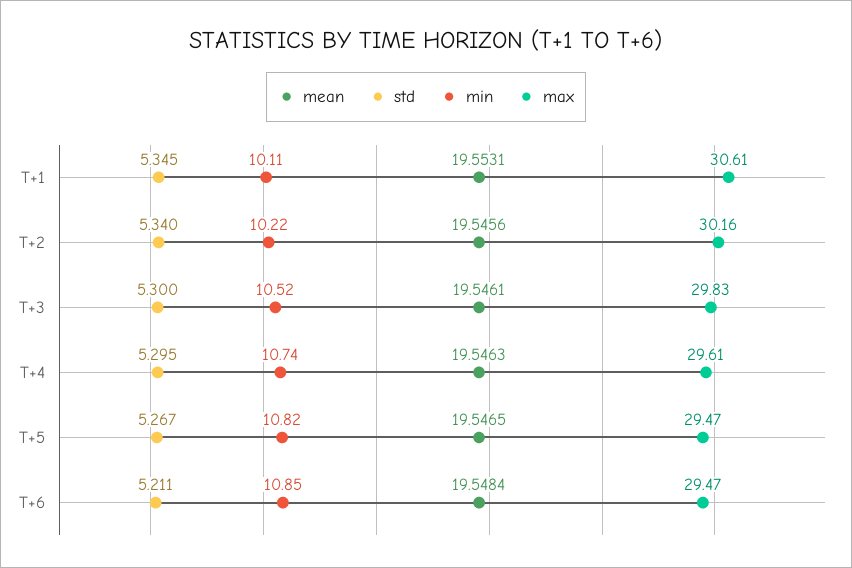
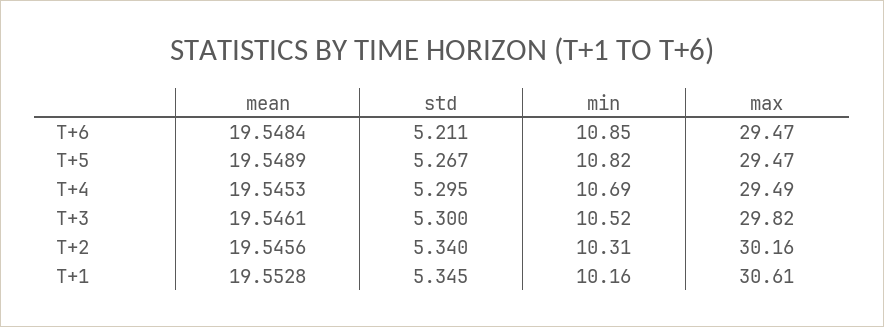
mean, T+1: 19.5531 -> 19.5528
min, T+1: 10.11 -> 10.16
min, T+2: 10.22 -> 10.31
max, T+3: 29.83 -> 29.82
mean, T+4: 19.5463 -> 19.5453
min, T+4: 10.74 -> 10.69
max, T+4: 29.61 -> 29.49
mean, T+5: 19.5465 -> 19.5489

